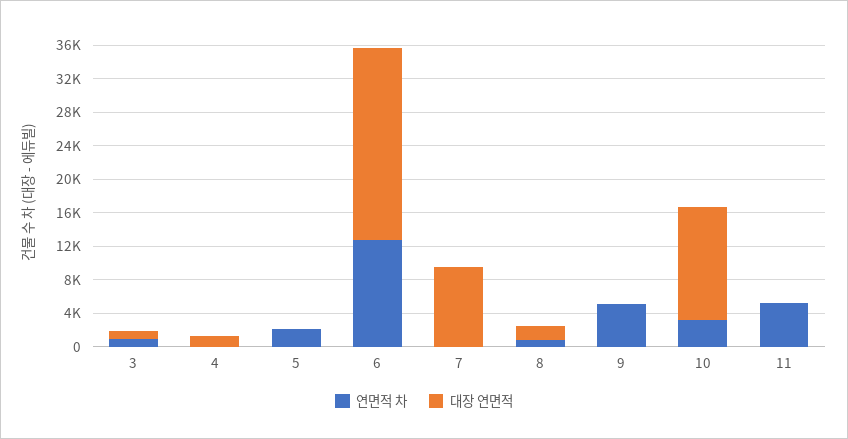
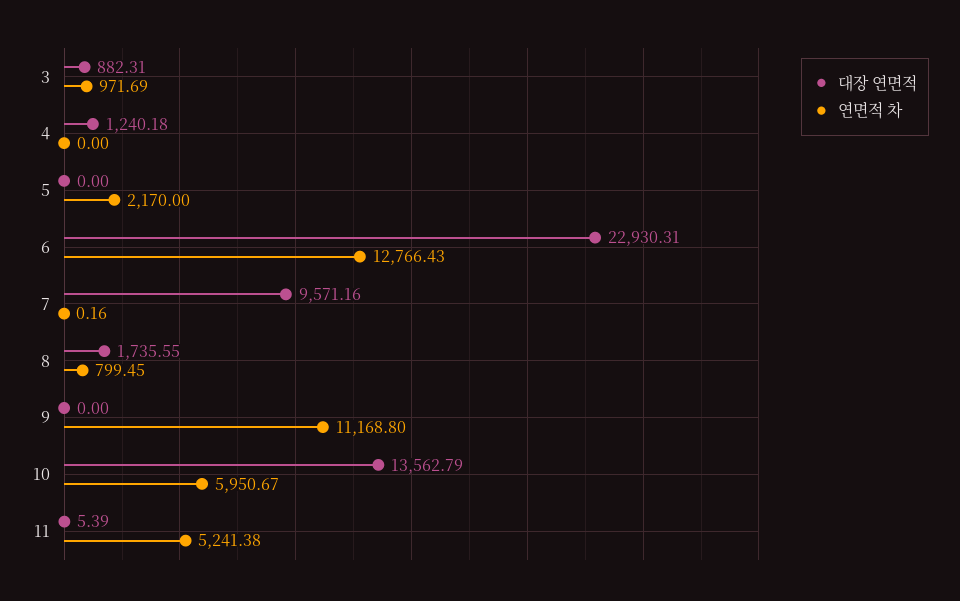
연면적 차, 9: 5000 -> 11168.8
연면적 차, 10: 3000 -> 5950.67

